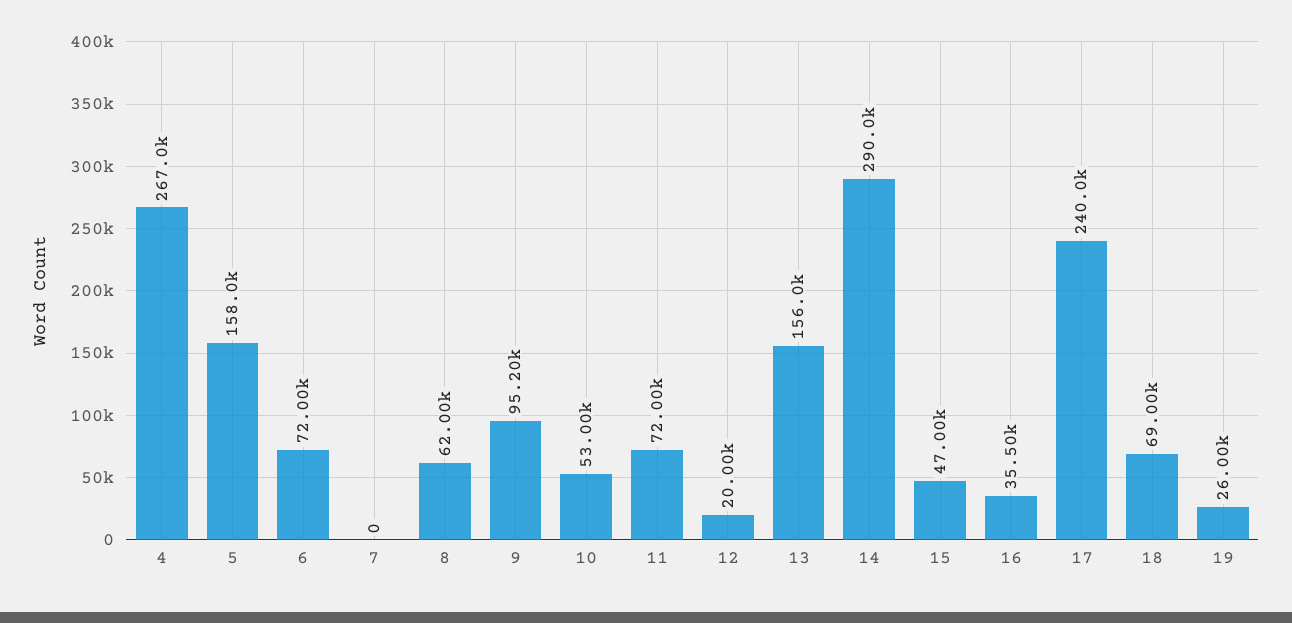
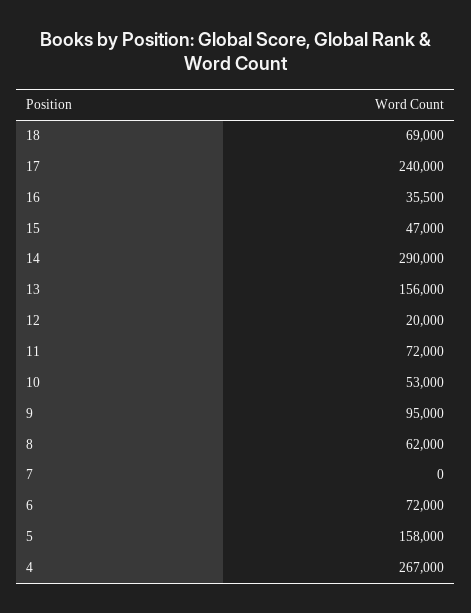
9: 95200 -> 95000
19: 26000 -> none

